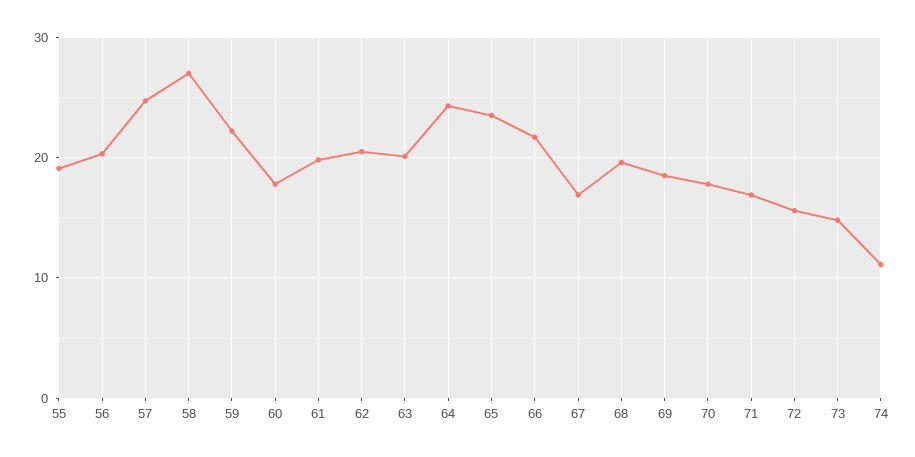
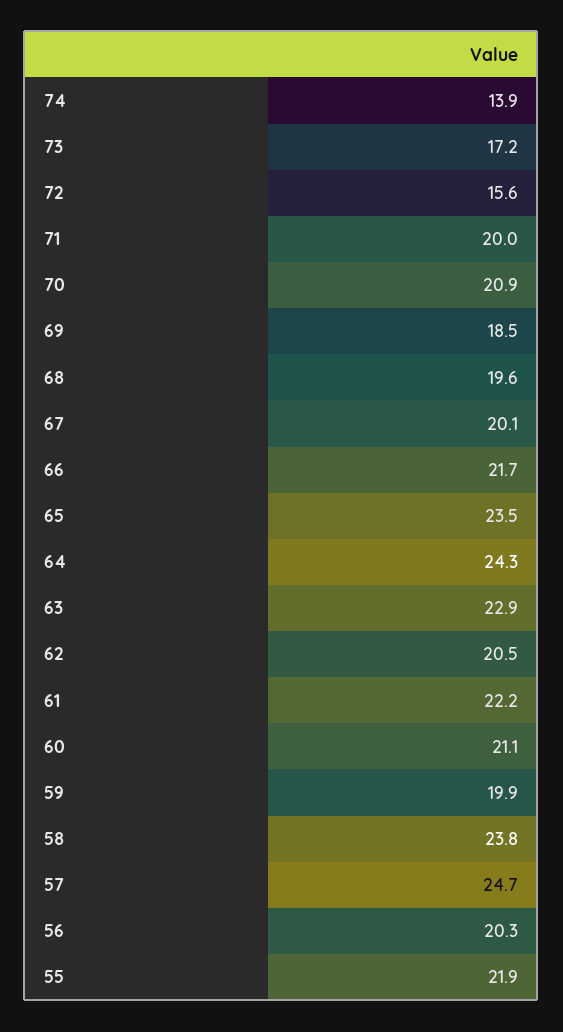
55: 19 -> 21.9
58: 27 -> 23.8
59: 22 -> 19.9
60: 18 -> 21.1
61: 20 -> 22.2
63: 20 -> 22.9
67: 17 -> 20.1
70: 18 -> 20.9
71: 17 -> 20
73: 15 -> 17.2
74: 11 -> 13.9

